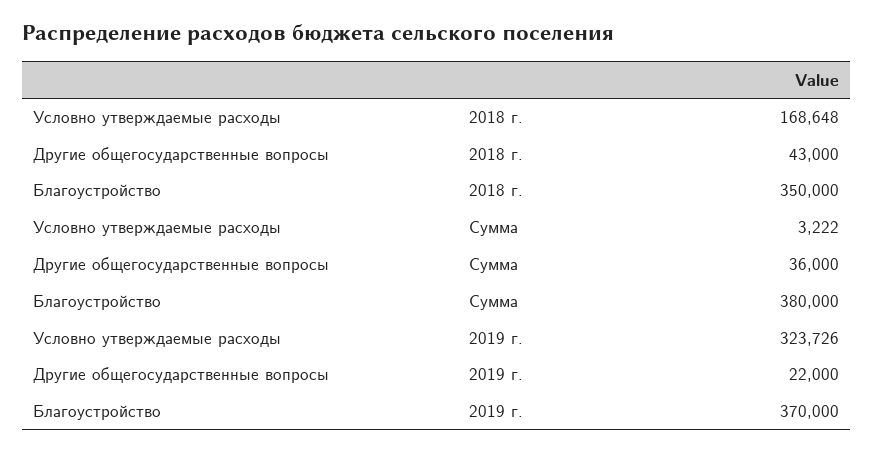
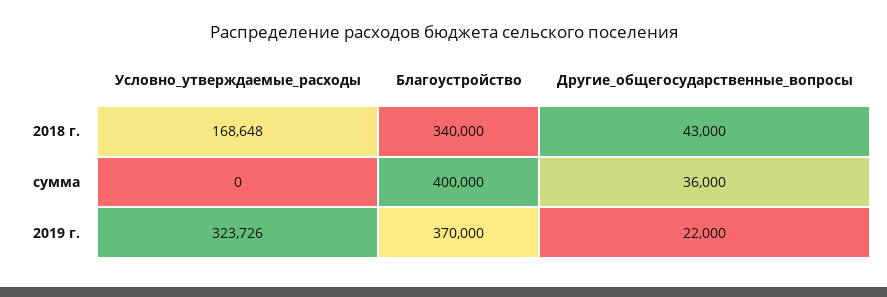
Благоустройство, 2018 г.: 350000 -> 340000
Условно утверждаемые расходы, Сумма: 3222 -> 0
Благоустройство, Сумма: 380000 -> 400000

